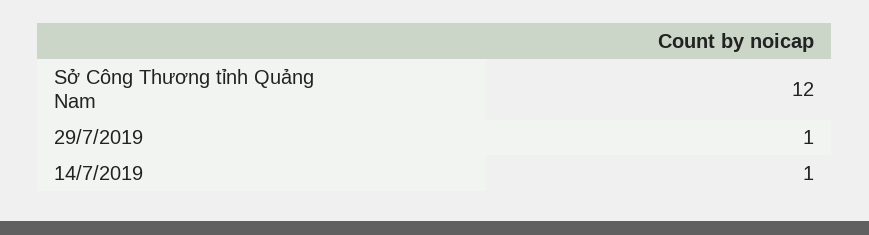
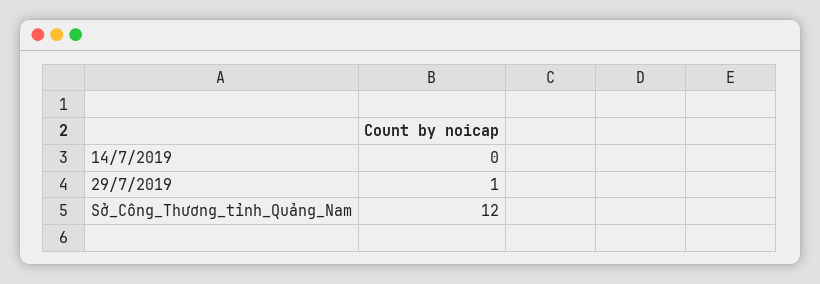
14/7/2019: 1 -> 0

